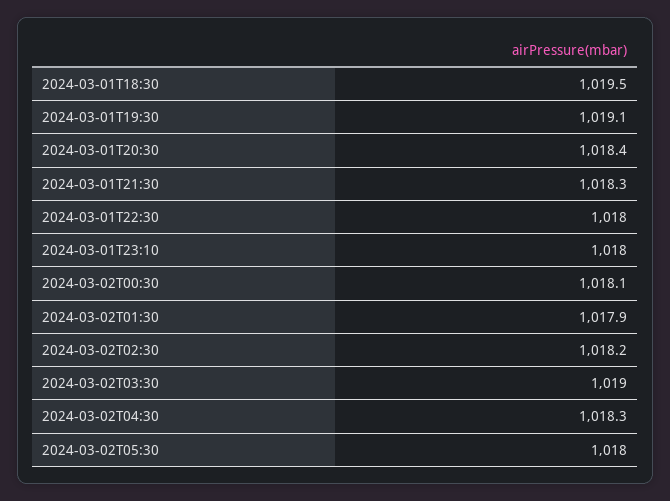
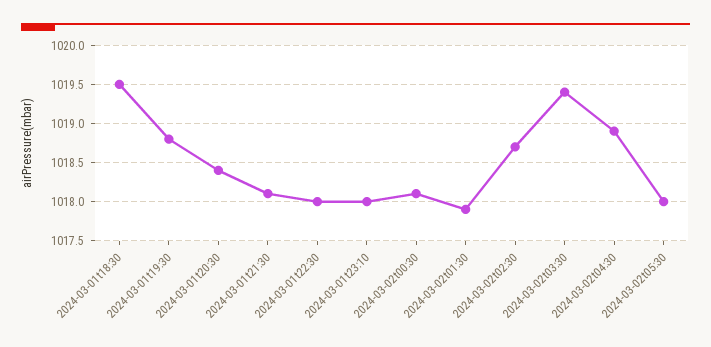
2024-03-01T19:30: 1019.1 -> 1018.8
2024-03-01T21:30: 1018.3 -> 1018.1
2024-03-02T02:30: 1018.2 -> 1018.7
2024-03-02T03:30: 1019 -> 1019.4
2024-03-02T04:30: 1018.3 -> 1018.9

